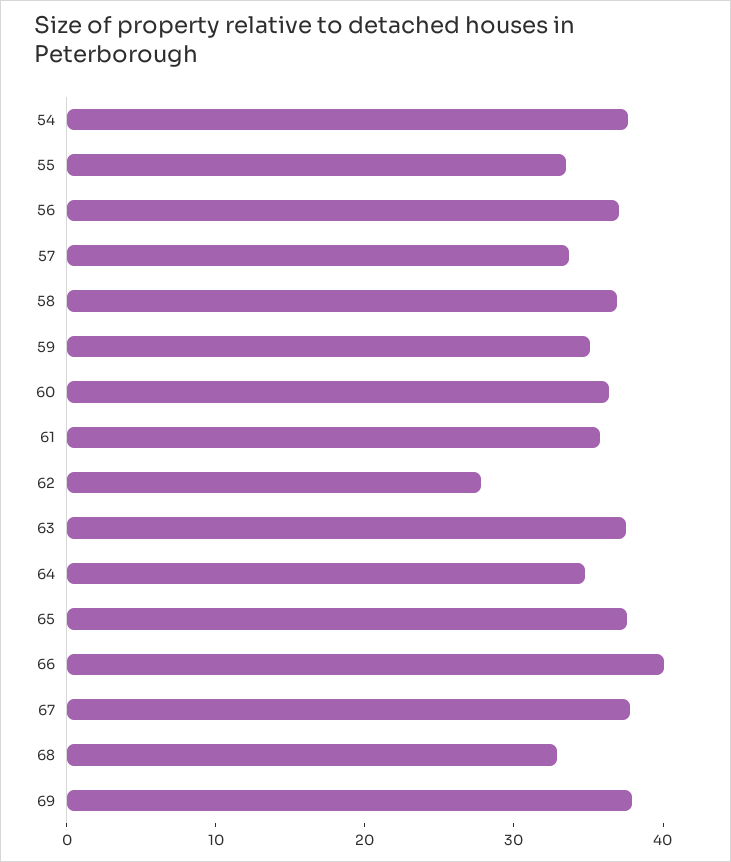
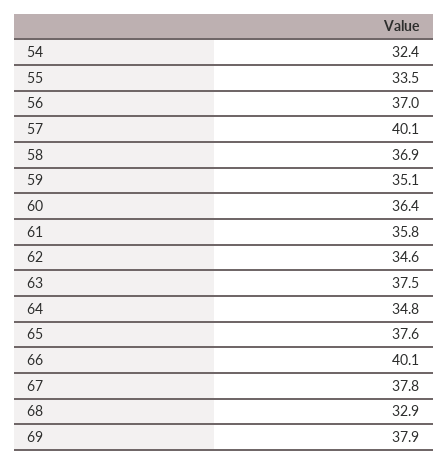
54: 38 -> 32.4
57: 34 -> 40.1
62: 28 -> 34.6

